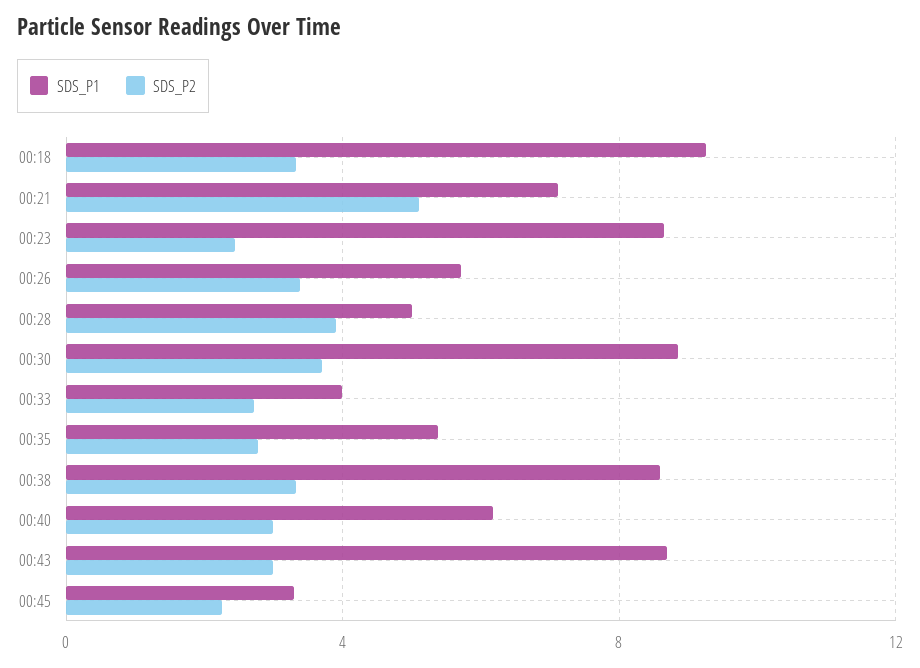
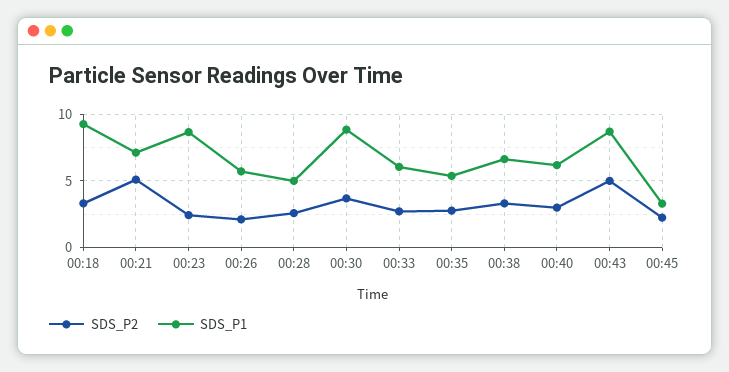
SDS_P2, 00:26: 3.5 -> 2
SDS_P2, 00:28: 4 -> 2.5
SDS_P1, 00:33: 4 -> 6
SDS_P1, 00:38: 8.5 -> 6.5
SDS_P2, 00:43: 3 -> 5

